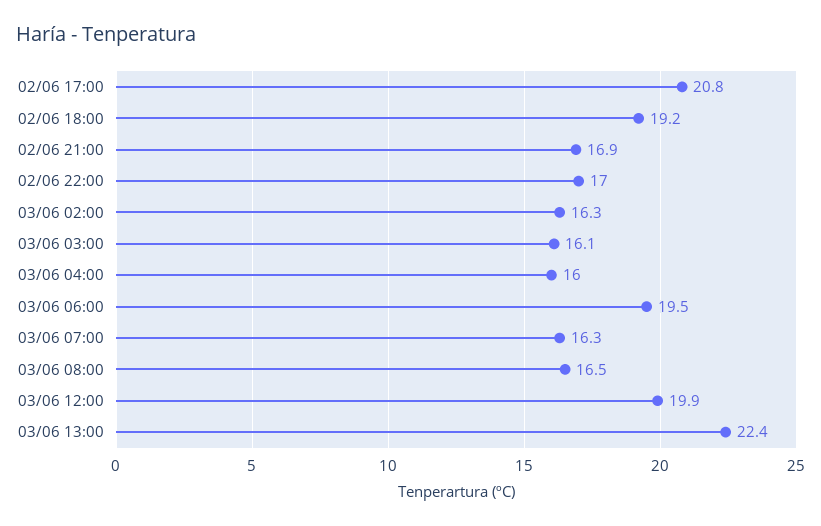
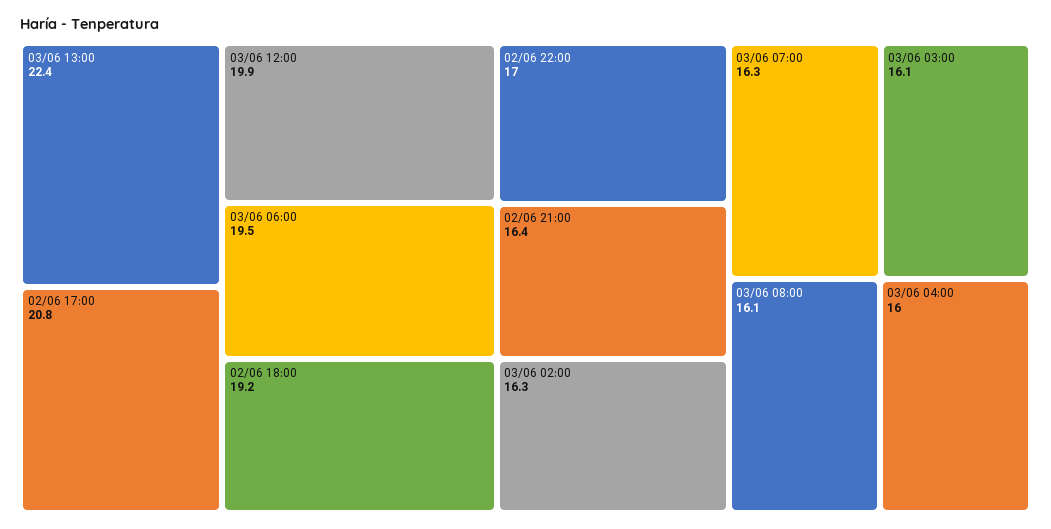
02/06 21:00: 16.9 -> 16.4
03/06 08:00: 16.5 -> 16.1

